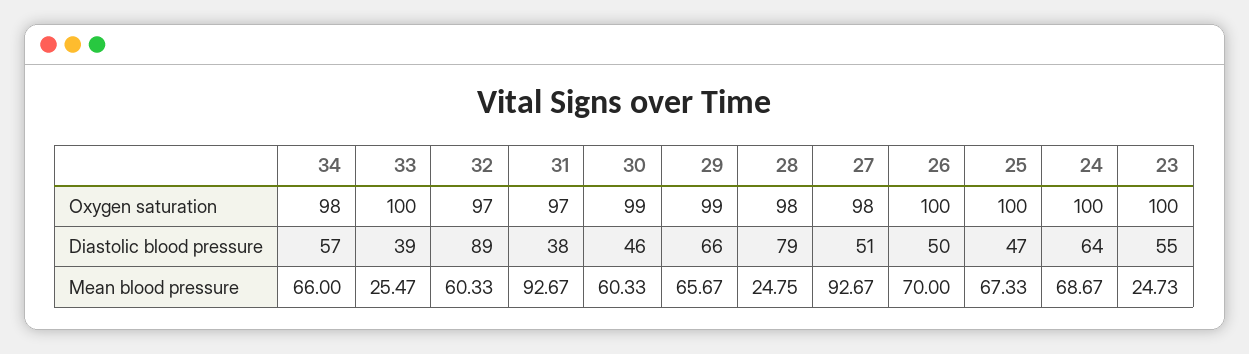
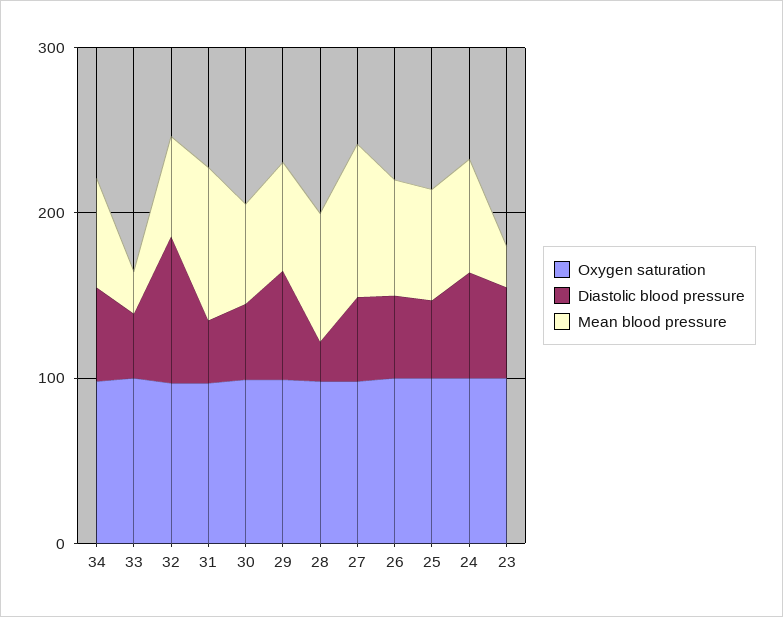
Diastolic blood pressure, 28: 79 -> 20
Mean blood pressure, 28: 24.75 -> 80

